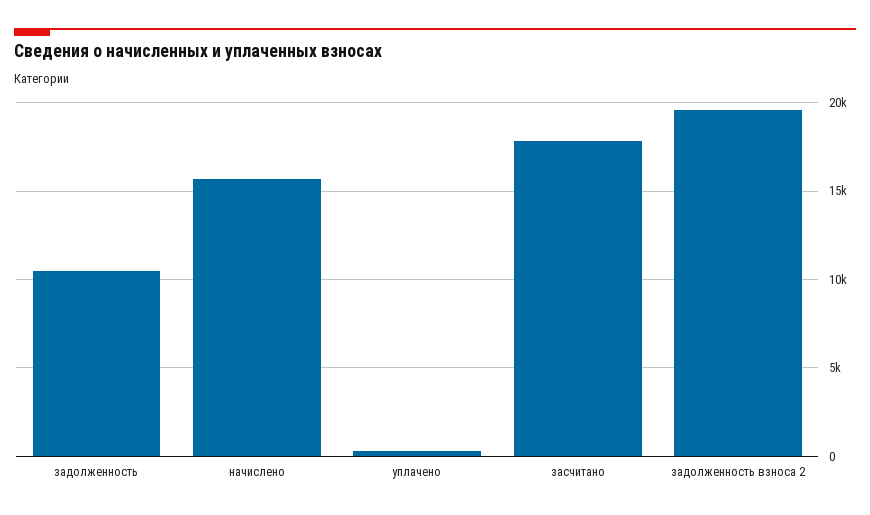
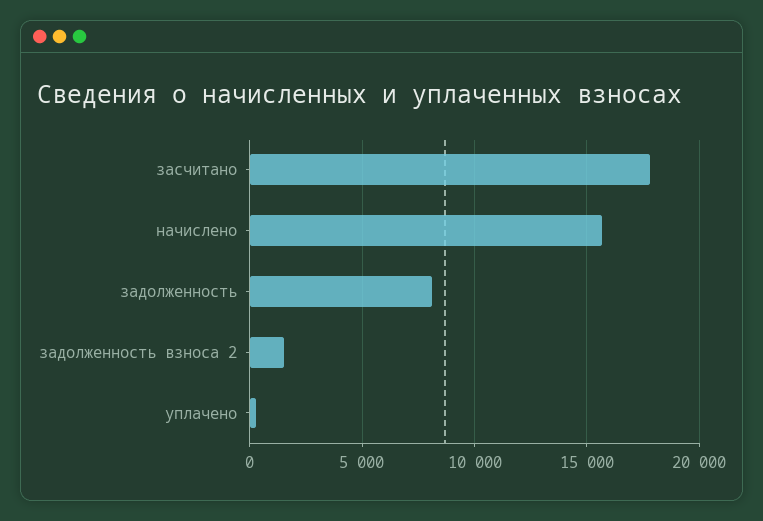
задолженность: 10500 -> 8000
задолженность взноса 2: 19500 -> 1500

